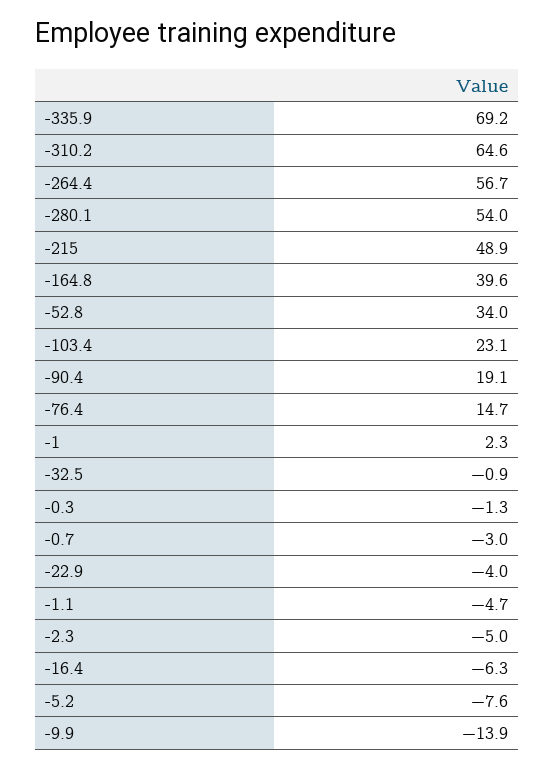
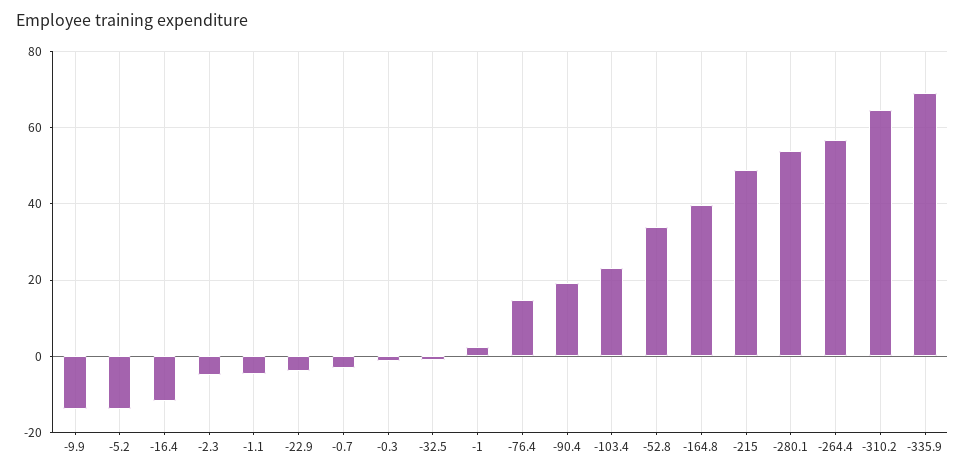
-16.4: -6.3 -> -12
-5.2: -7.6 -> -14

